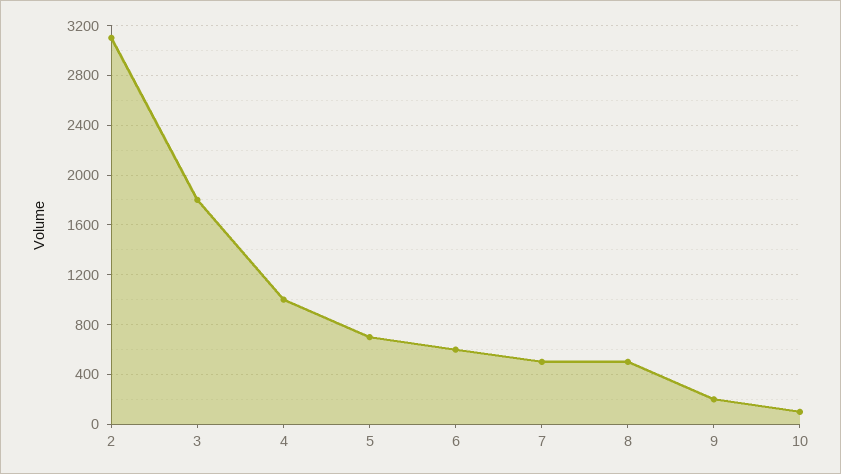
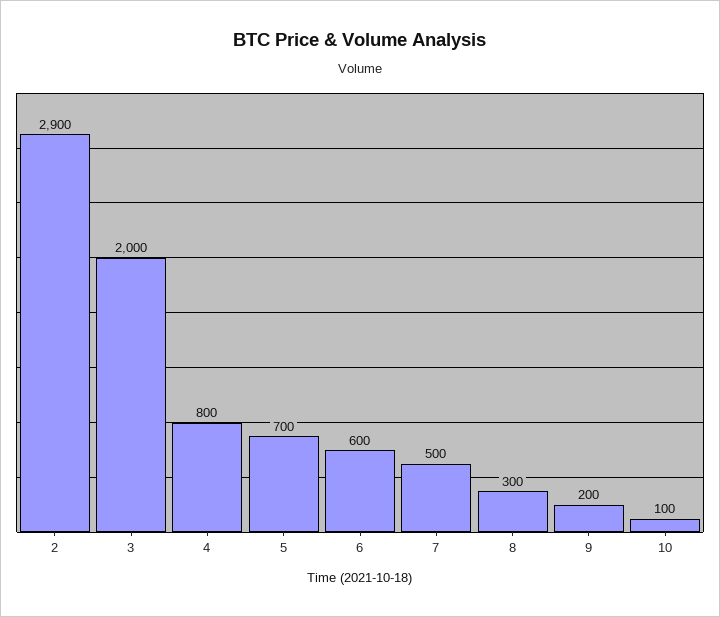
2: 3100 -> 2900
3: 1800 -> 2000
4: 1000 -> 800
8: 500 -> 300

